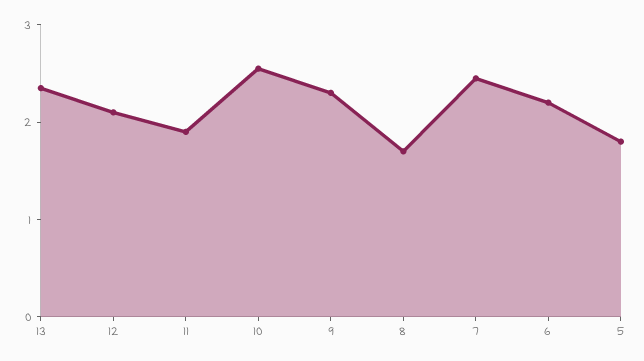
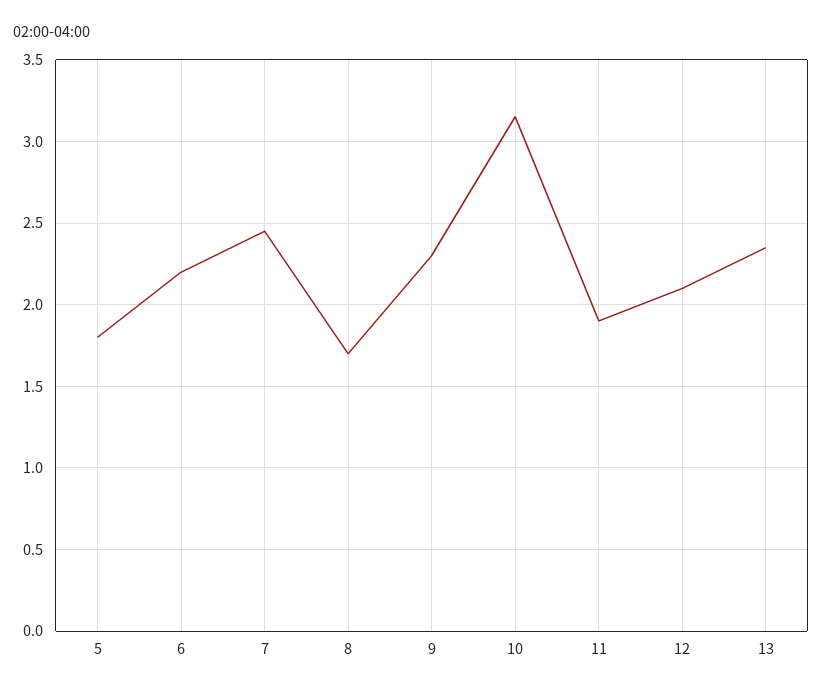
10: 2.6 -> 3.15

